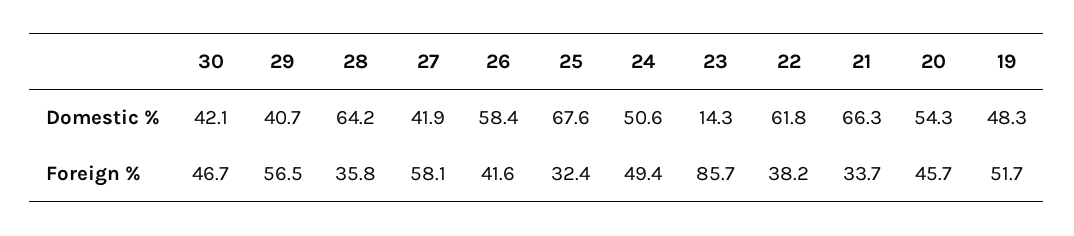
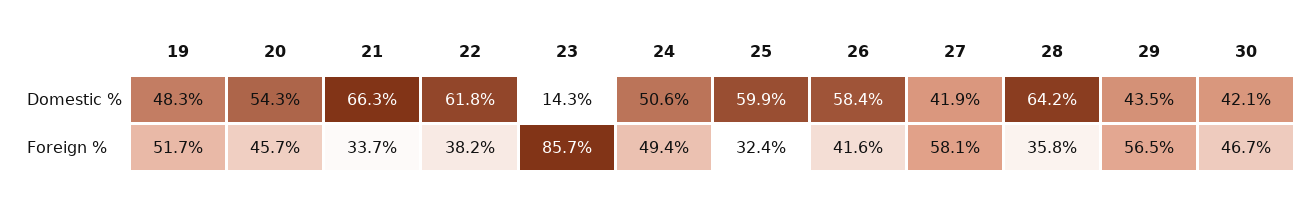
29, Domestic %: 40.7 -> 43.5
25, Domestic %: 67.6 -> 59.9

